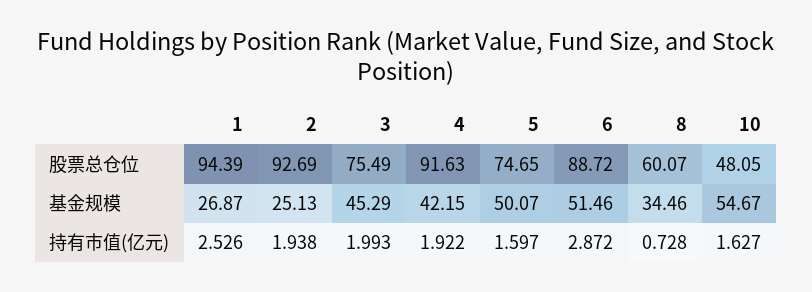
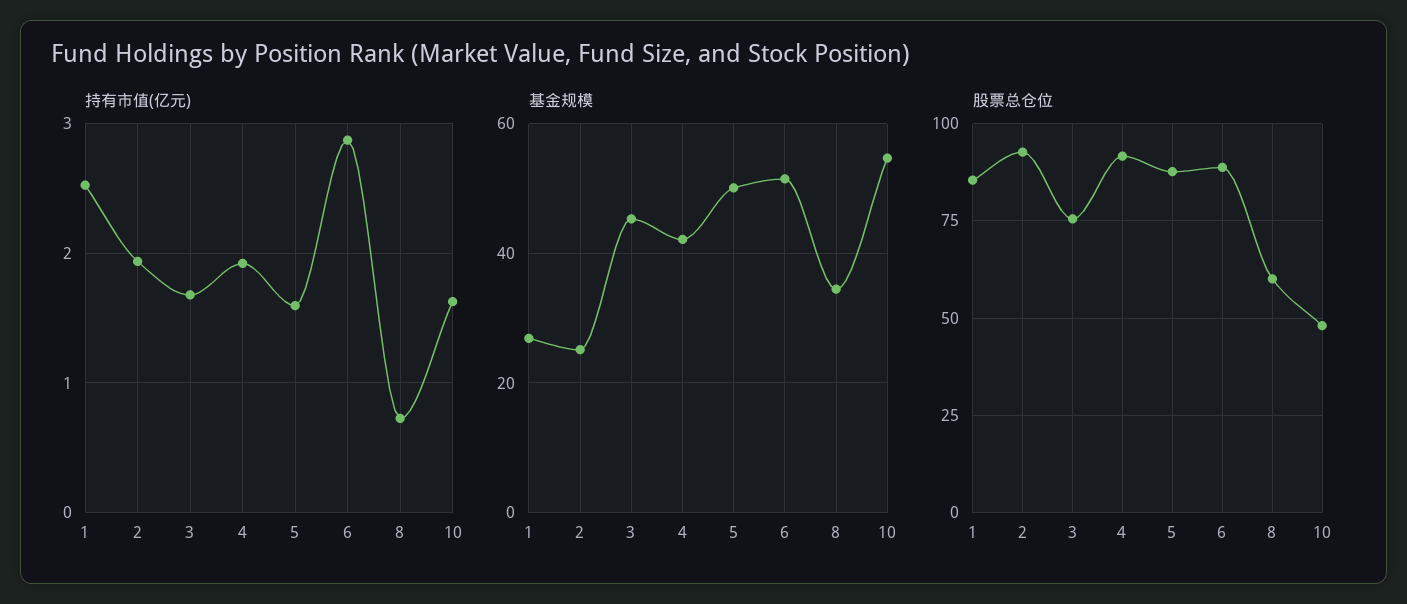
股票总仓位, 1: 94.39 -> 85
股票总仓位, 5: 74.65 -> 87.5
持有市值(亿元), 3: 1.993 -> 1.7

